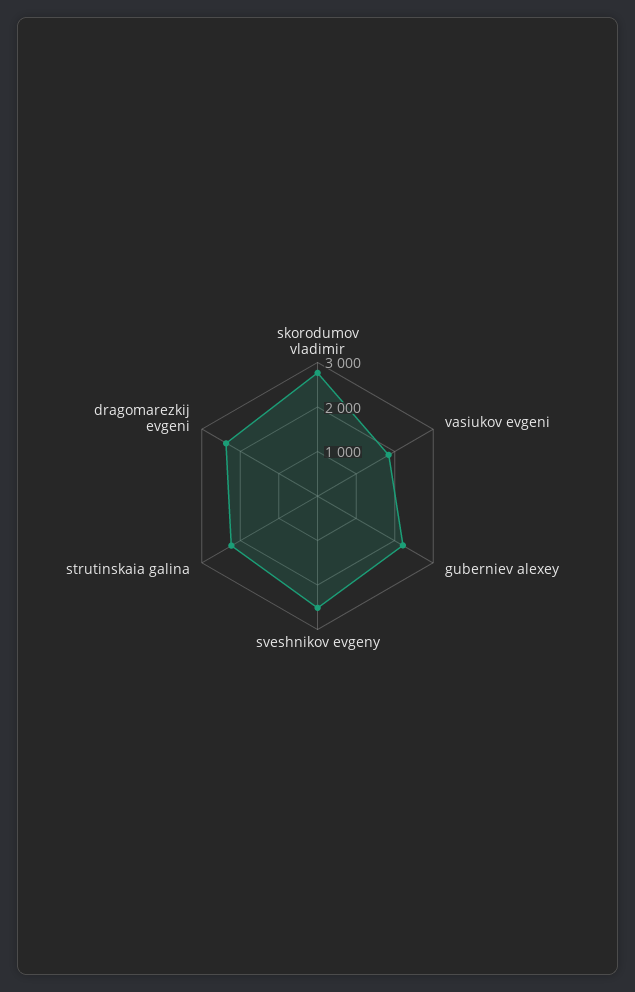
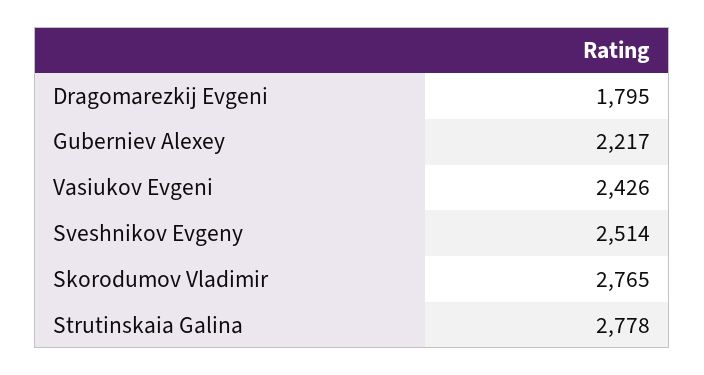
vasiukov evgeni: 1800 -> 2426
strutinskaia galina: 2200 -> 2778
dragomarezkij evgeni: 2400 -> 1795

